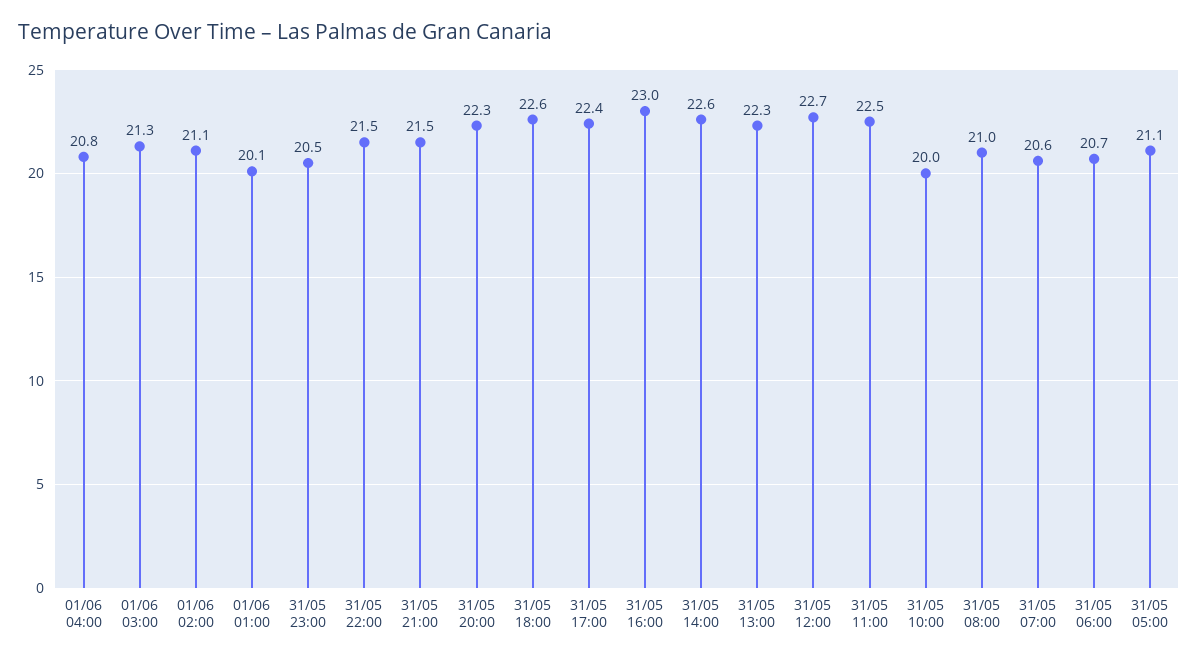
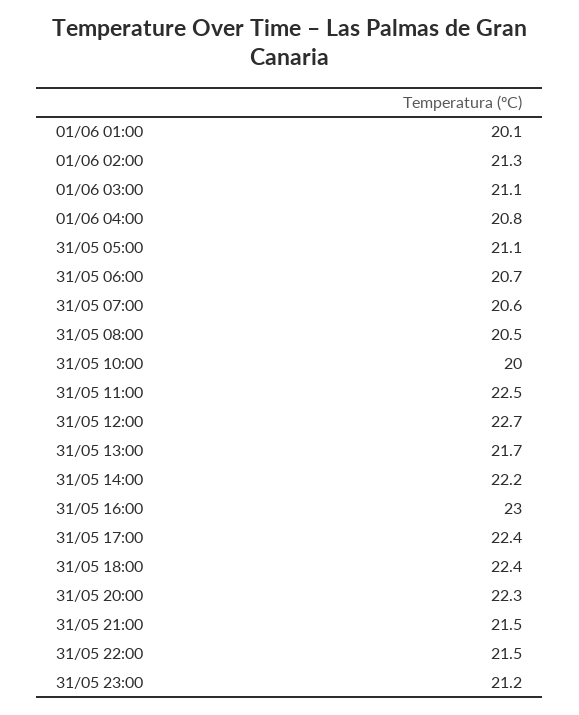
01/06 03:00: 21.3 -> 21.1
01/06 02:00: 21.1 -> 21.3
31/05 23:00: 20.5 -> 21.2
31/05 18:00: 22.6 -> 22.4
31/05 14:00: 22.6 -> 22.2
31/05 13:00: 22.3 -> 21.7
31/05 08:00: 21 -> 20.5

